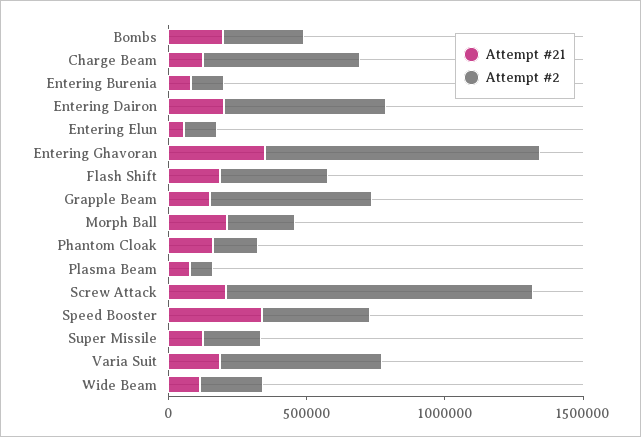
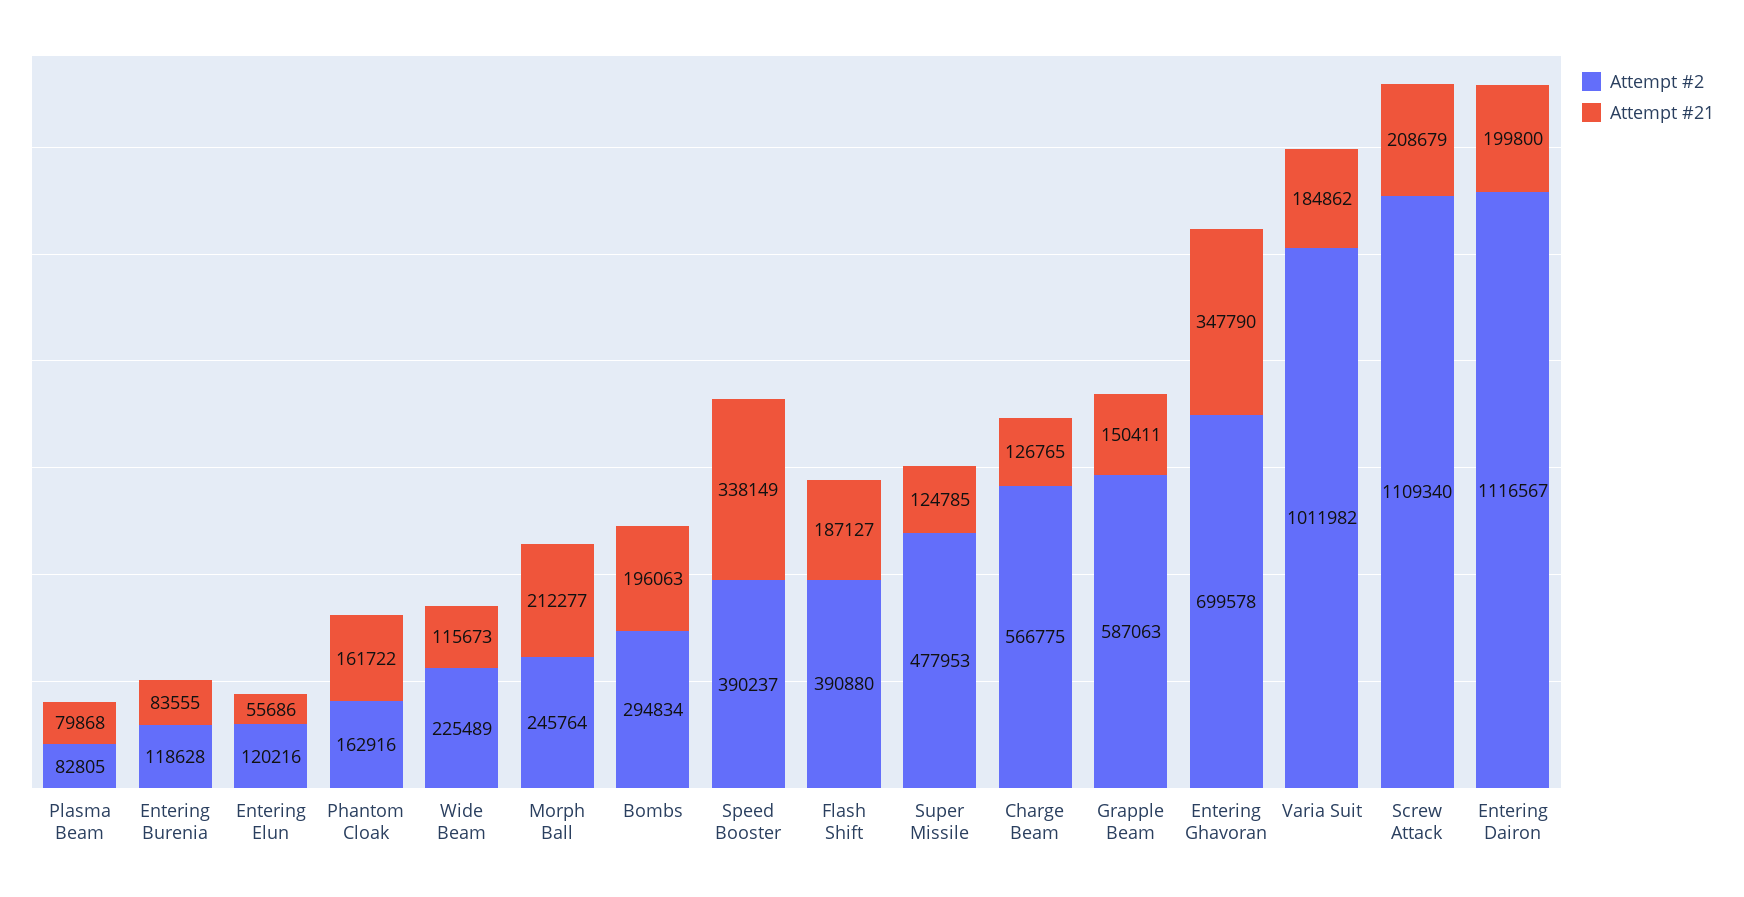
Attempt #2, Entering Dairon: 600000 -> 1116567
Attempt #2, Entering Ghavoran: 1000000 -> 699578
Attempt #2, Super Missile: 200000 -> 477953
Attempt #2, Varia Suit: 600000 -> 1011982

